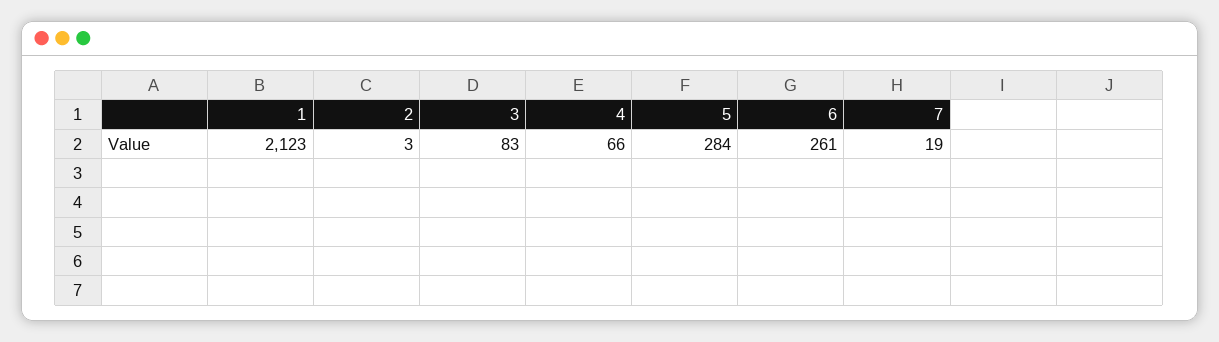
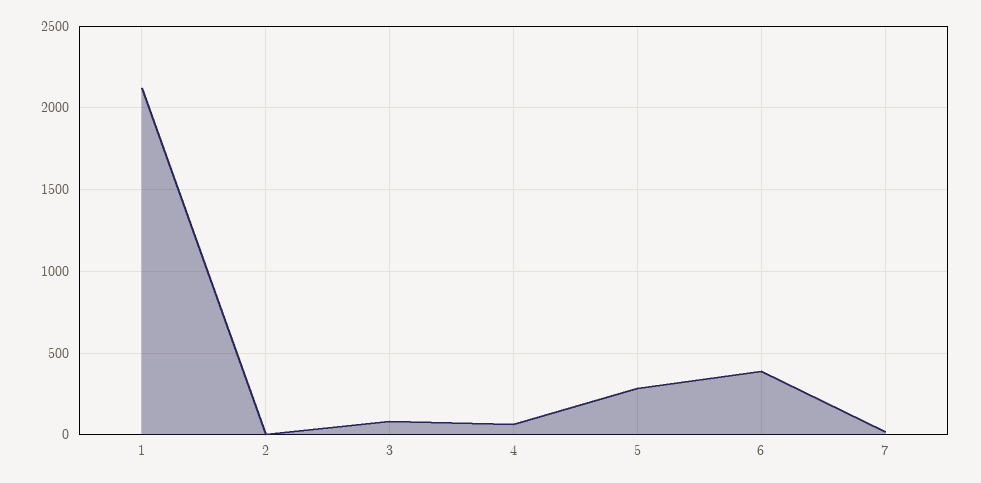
6: 261 -> 400

